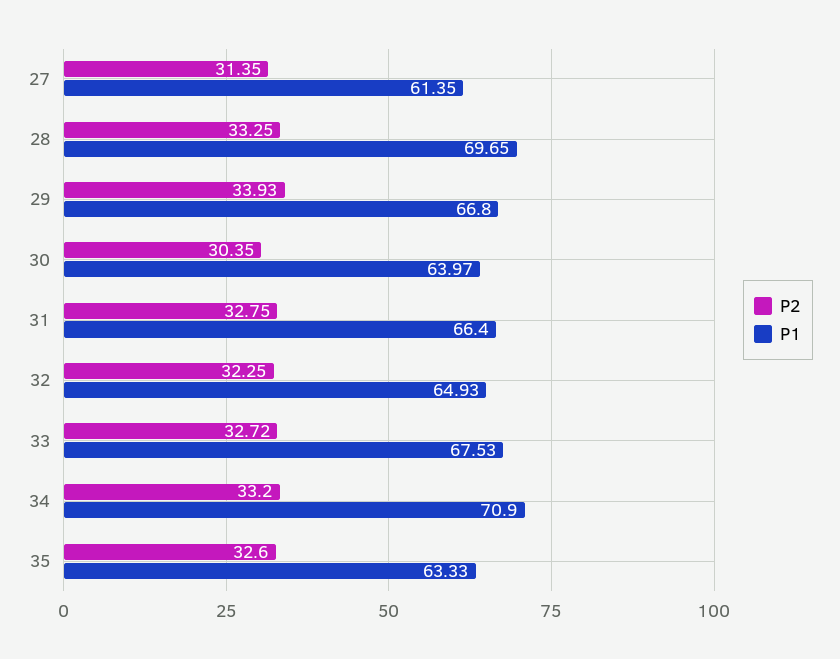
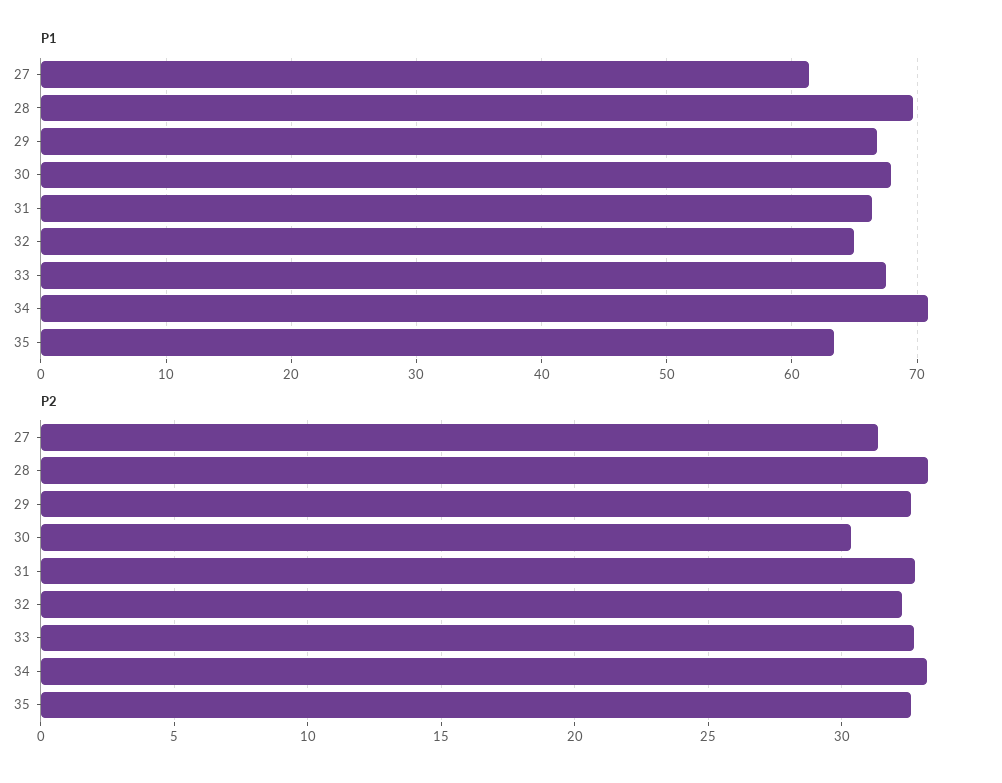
P2, 29: 33.93 -> 32.5
P1, 30: 63.97 -> 68

